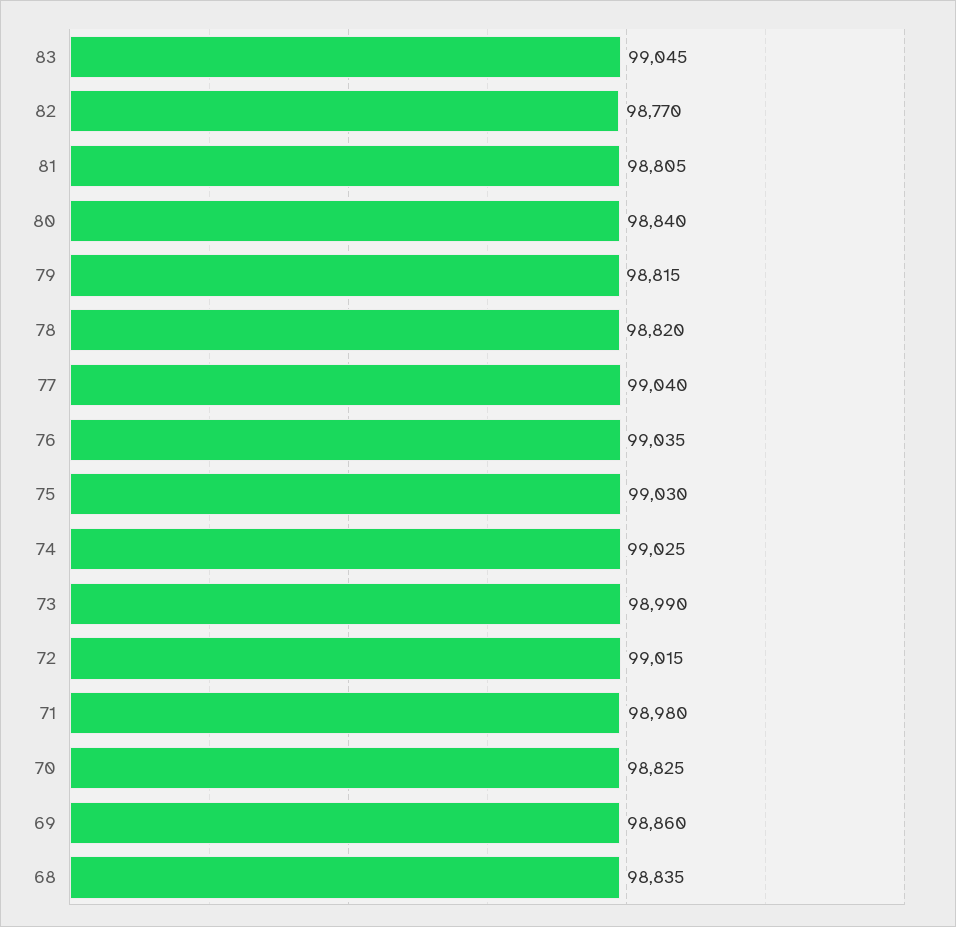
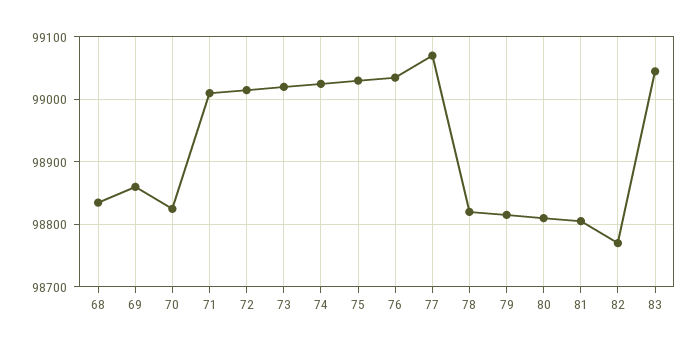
80: 98840 -> 98810
77: 99040 -> 99070
73: 98990 -> 99020
71: 98980 -> 99010

